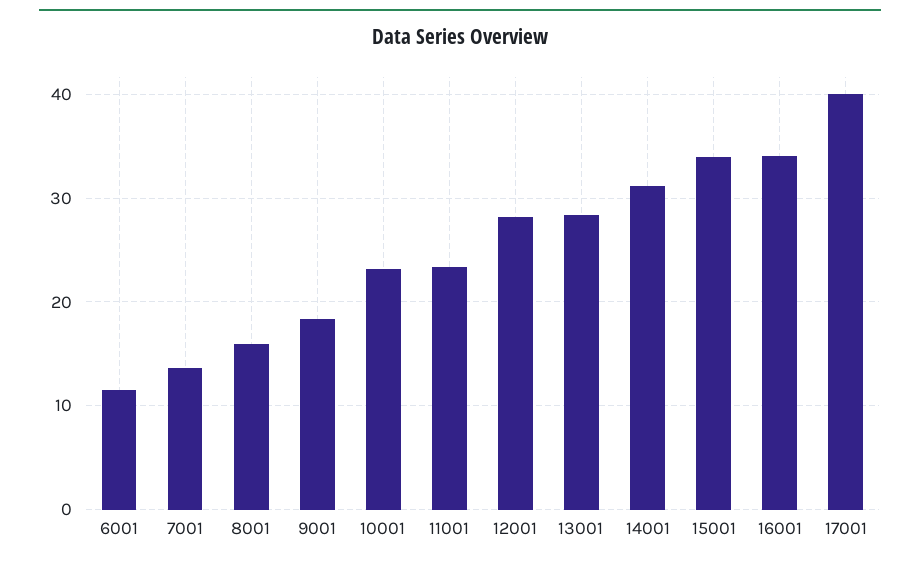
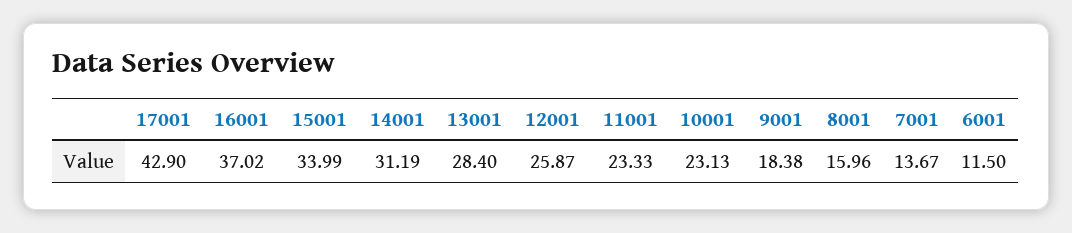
12001: 28 -> 25.87
16001: 34 -> 37.02
17001: 40 -> 42.9

